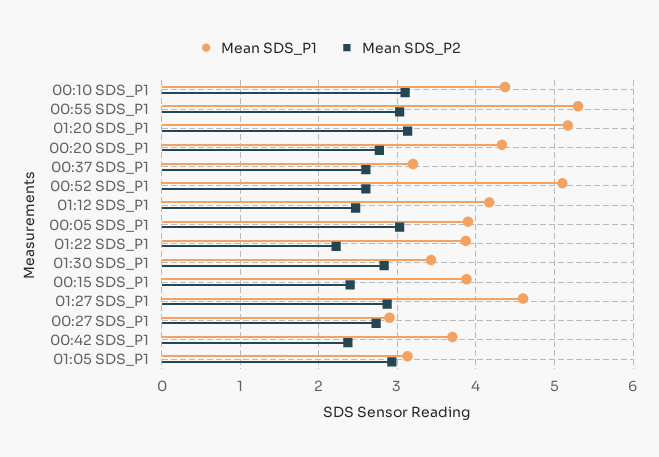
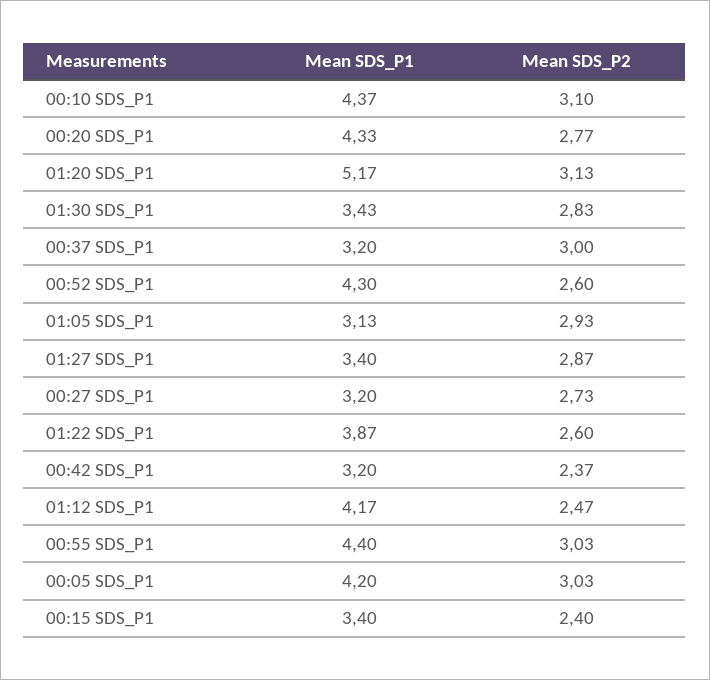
Mean SDS_P1, 00:55 SDS_P1: 5.3 -> 4.4
Mean SDS_P2, 00:37 SDS_P1: 2.6 -> 3
Mean SDS_P1, 00:52 SDS_P1: 5.1 -> 4.3
Mean SDS_P1, 00:05 SDS_P1: 3.9 -> 4.2
Mean SDS_P2, 01:22 SDS_P1: 2.2 -> 2.6
Mean SDS_P1, 00:15 SDS_P1: 3.9 -> 3.4
Mean SDS_P1, 01:27 SDS_P1: 4.6 -> 3.4
Mean SDS_P1, 00:27 SDS_P1: 2.9 -> 3.2
Mean SDS_P1, 00:42 SDS_P1: 3.7 -> 3.2

